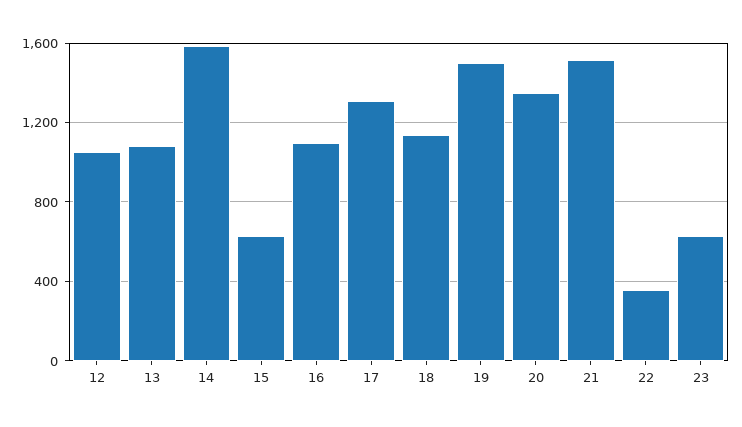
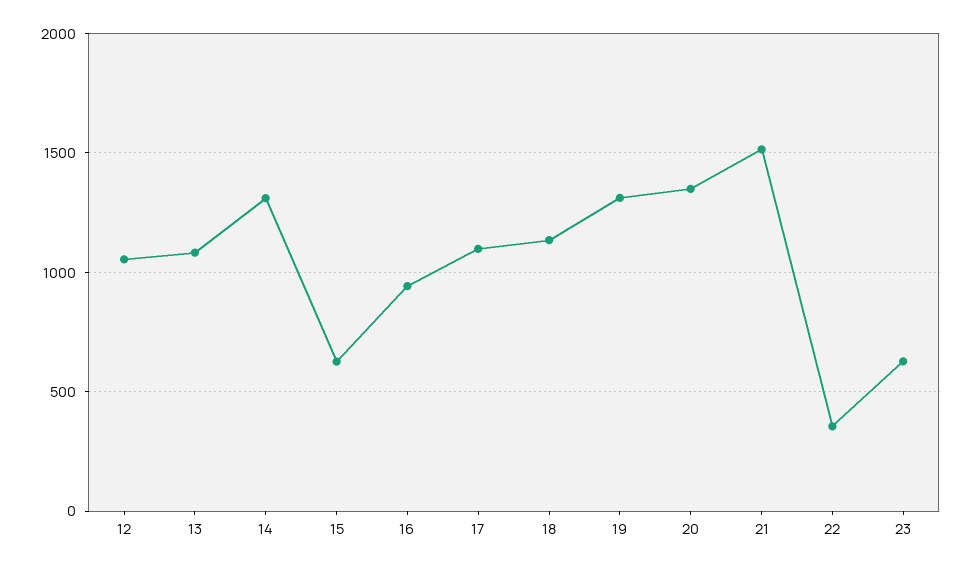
14: 1600 -> 1300
16: 1100 -> 950
17: 1300 -> 1100
19: 1500 -> 1300

